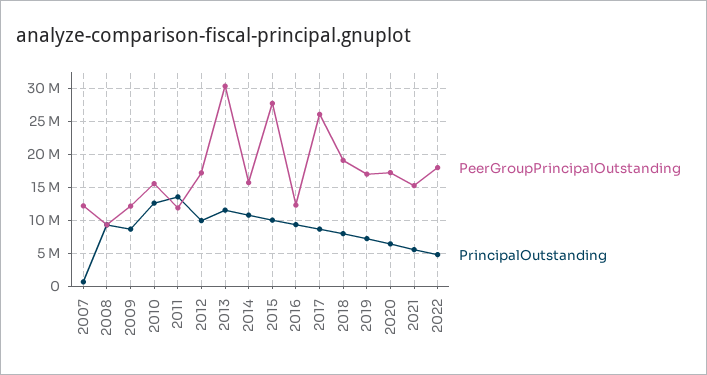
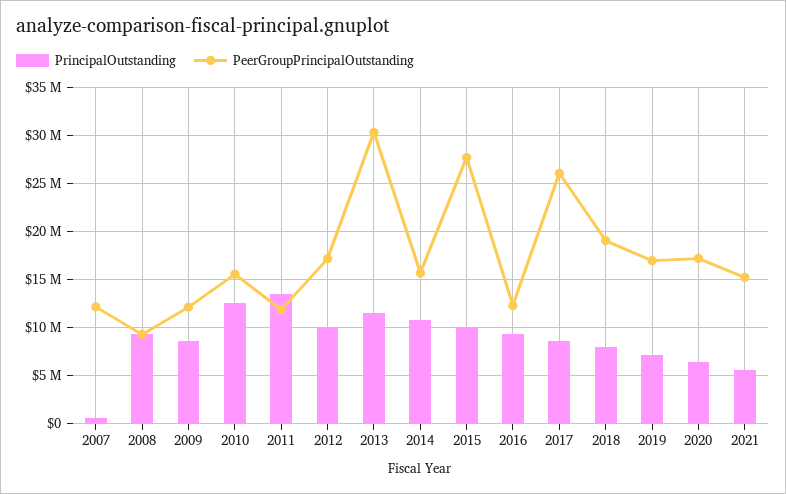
PeerGroupPrincipalOutstanding, 2022: 18000000 -> none
PrincipalOutstanding, 2022: 5000000 -> none

